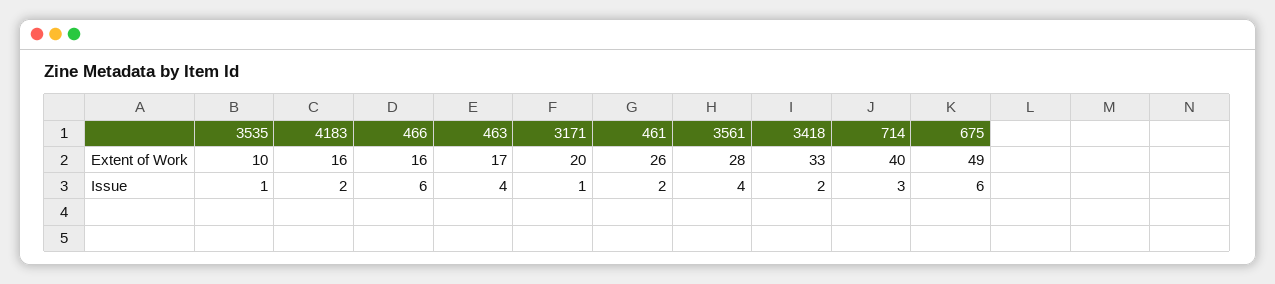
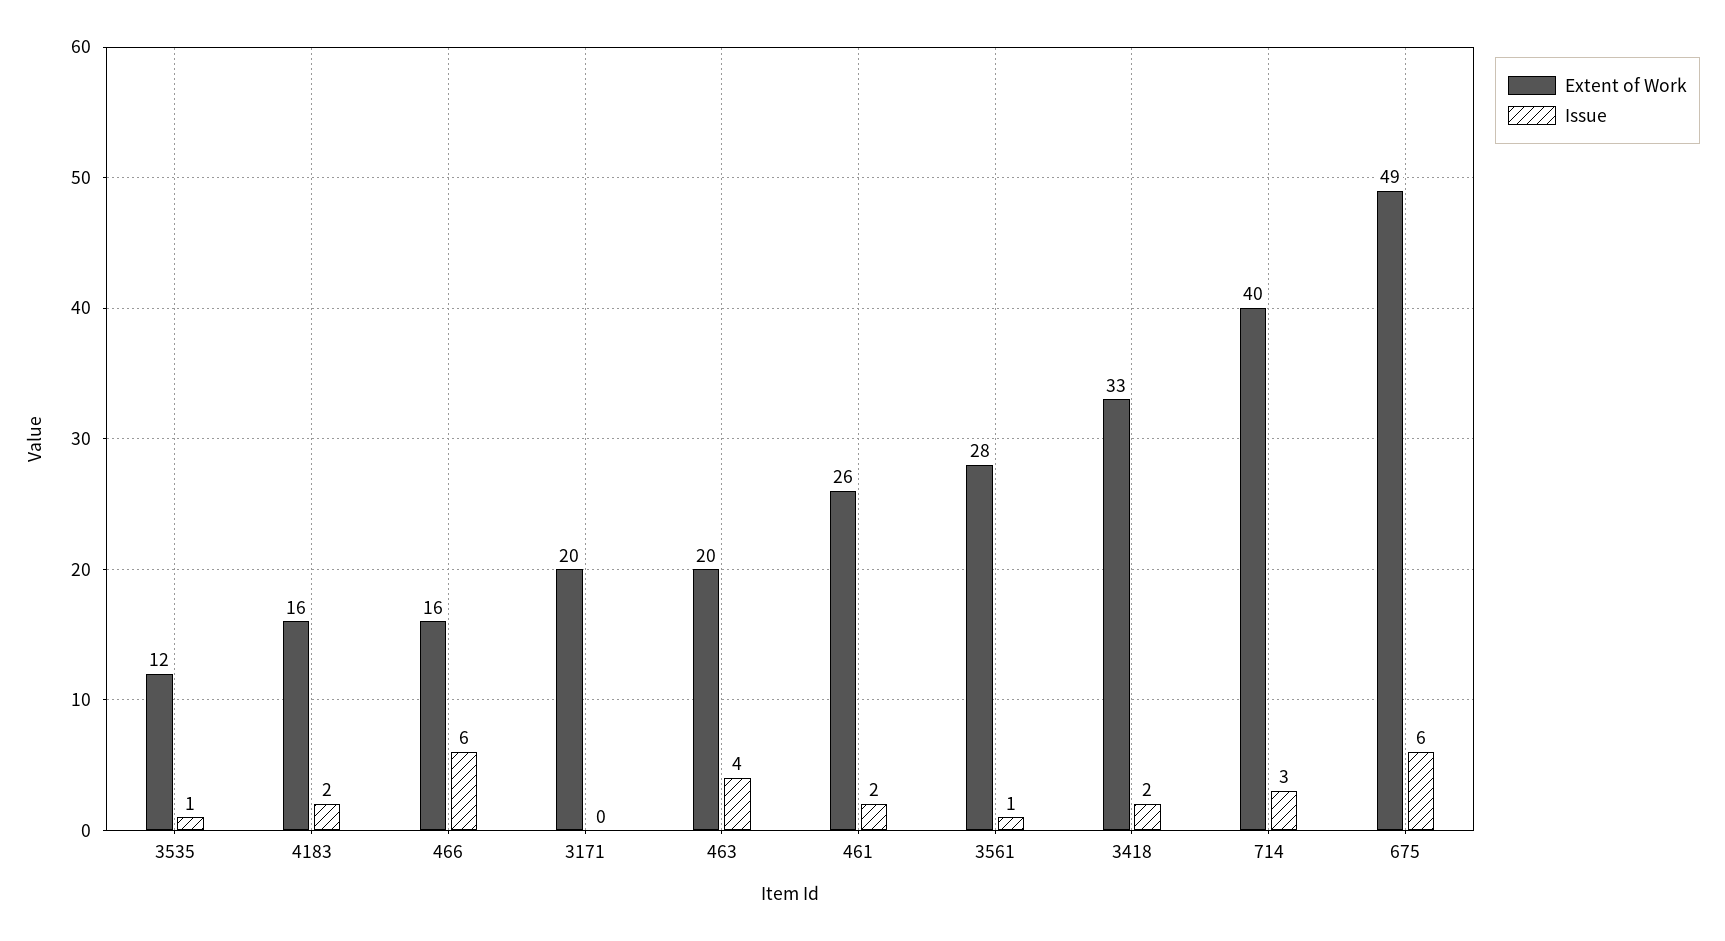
Extent of Work, 3535: 10 -> 12
Extent of Work, 463: 17 -> 20
Issue, 3171: 1 -> 0
Issue, 3561: 4 -> 1

